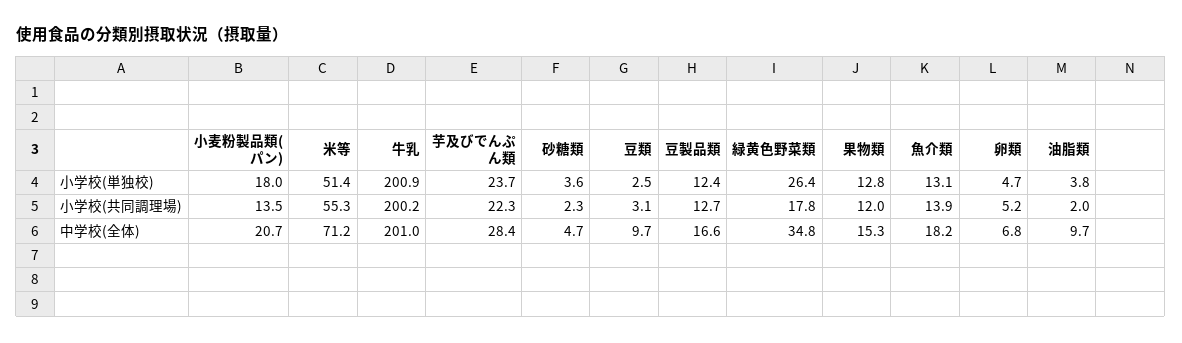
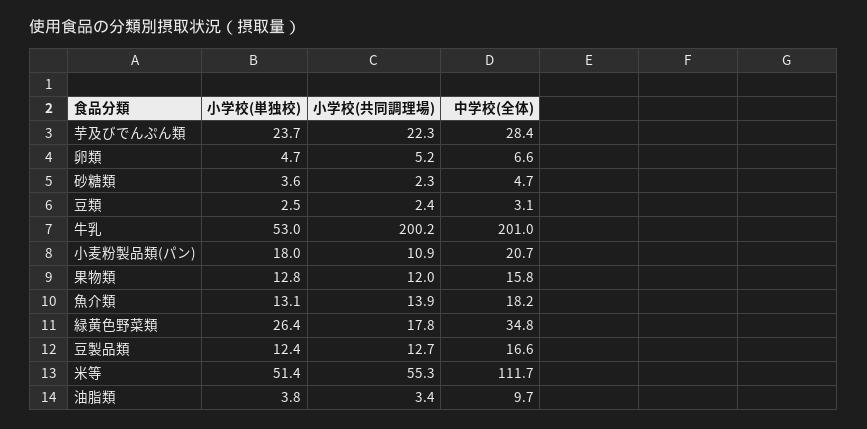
牛乳, 小学校(単独校): 200.9 -> 53
小麦粉製品類(パン), 小学校(共同調理場): 13.5 -> 10.9
豆類, 小学校(共同調理場): 3.1 -> 2.4
油脂類, 小学校(共同調理場): 2 -> 3.4
米等, 中学校(全体): 71.2 -> 111.7
豆類, 中学校(全体): 9.7 -> 3.1
果物類, 中学校(全体): 15.3 -> 15.8
卵類, 中学校(全体): 6.8 -> 6.6

